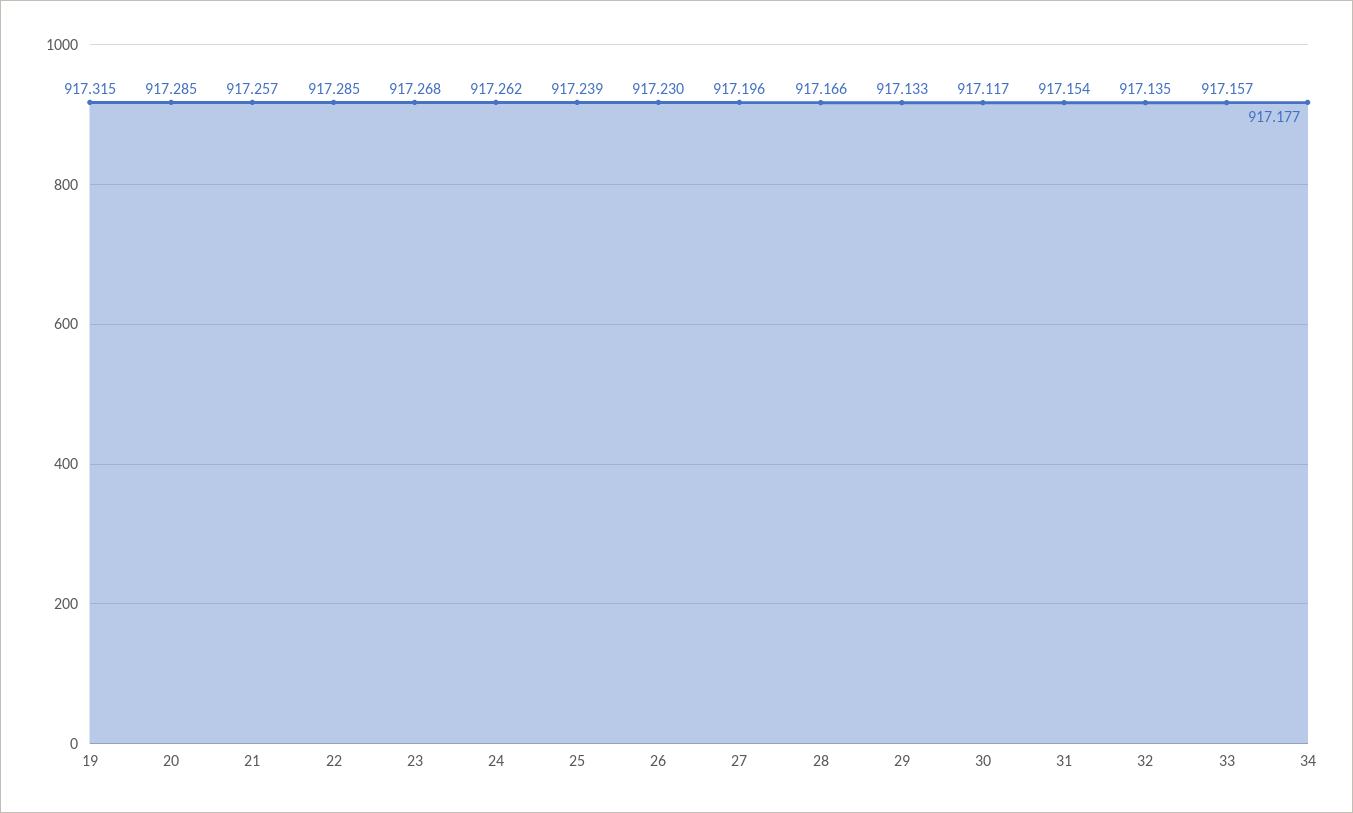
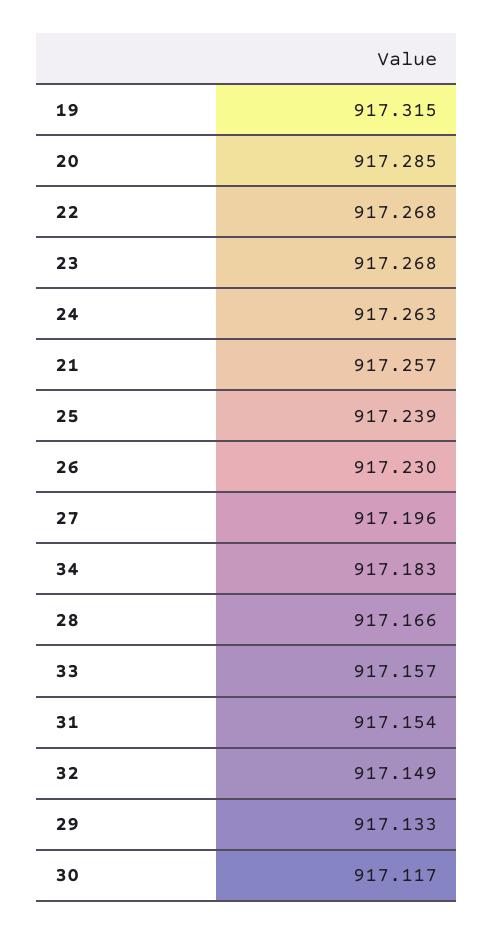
22: 917.285 -> 917.268
24: 917.262 -> 917.263
32: 917.135 -> 917.149
34: 917.177 -> 917.183

